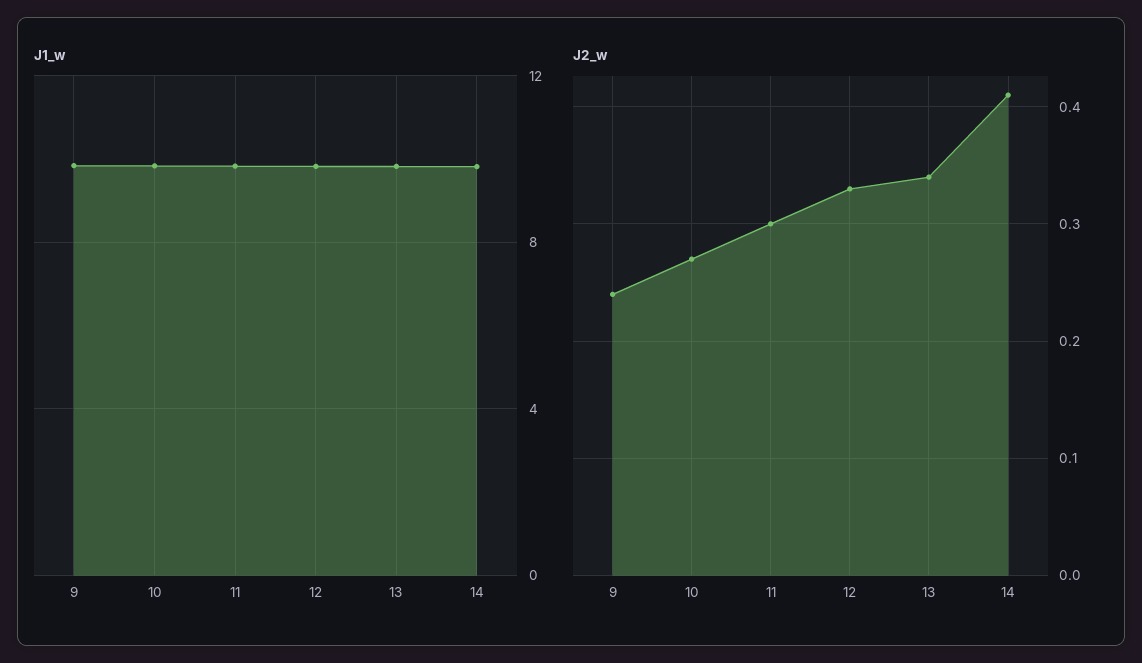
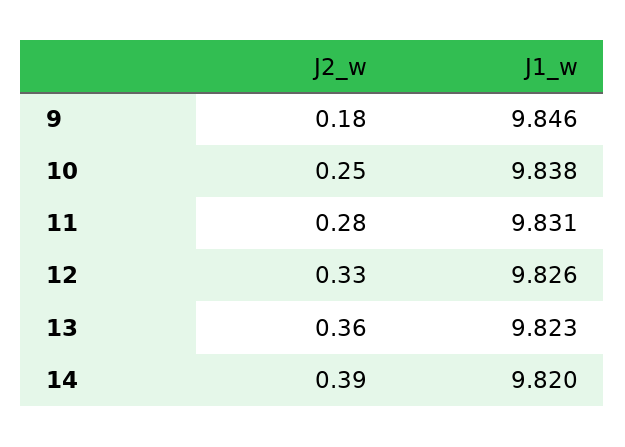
J2_w, 9: 0.24 -> 0.18
J2_w, 10: 0.27 -> 0.25
J2_w, 11: 0.3 -> 0.28
J2_w, 13: 0.34 -> 0.36
J2_w, 14: 0.41 -> 0.39

